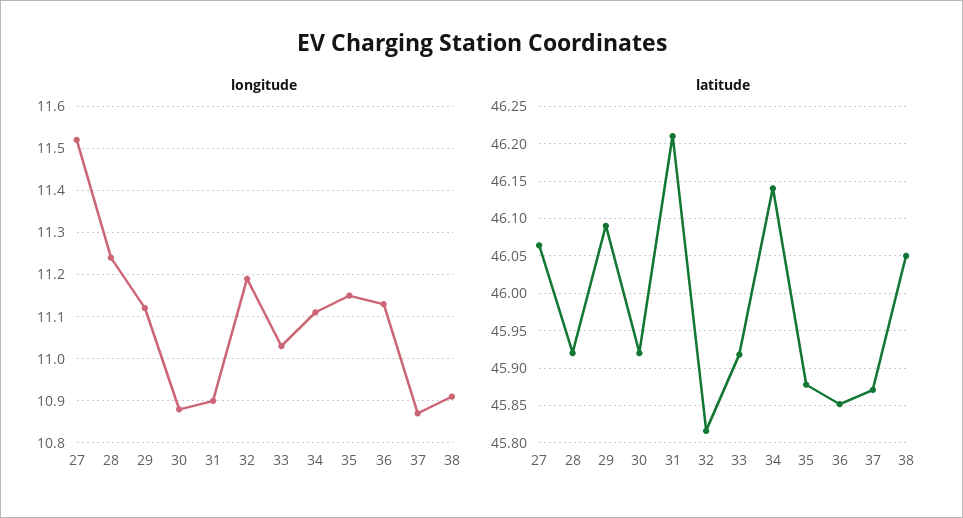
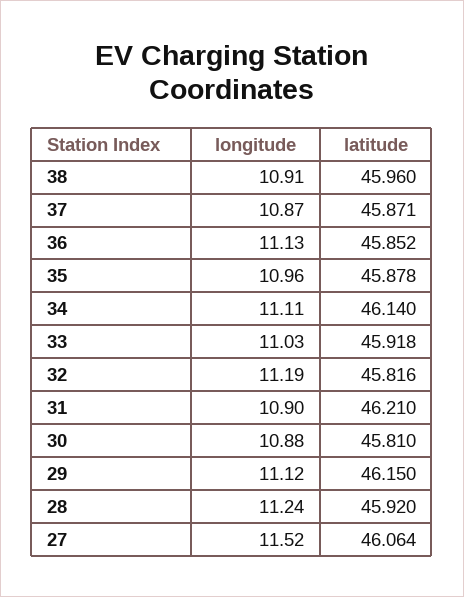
longitude, 35: 11.15 -> 10.96
latitude, 29: 46.09 -> 46.15
latitude, 30: 45.92 -> 45.81
latitude, 38: 46.05 -> 45.96

